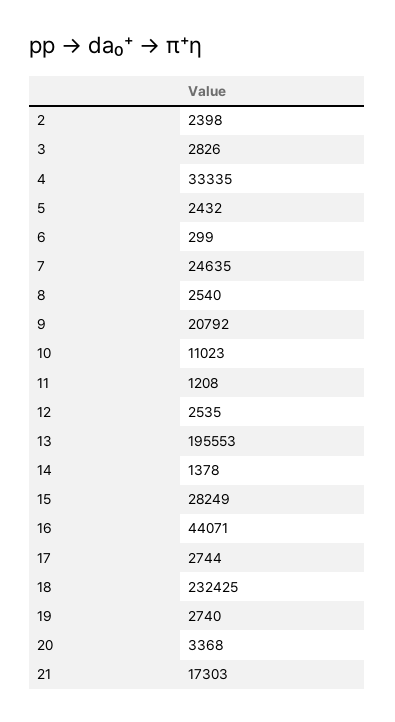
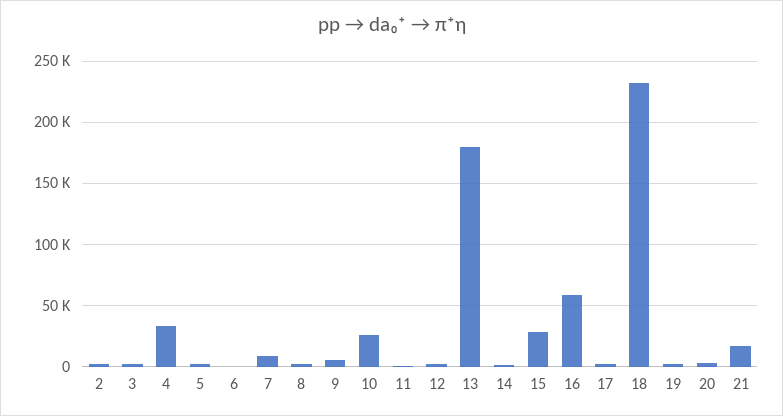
7: 24635 -> 10000
9: 20792 -> 5000
10: 11023 -> 25000
13: 195553 -> 180000
16: 44071 -> 60000

